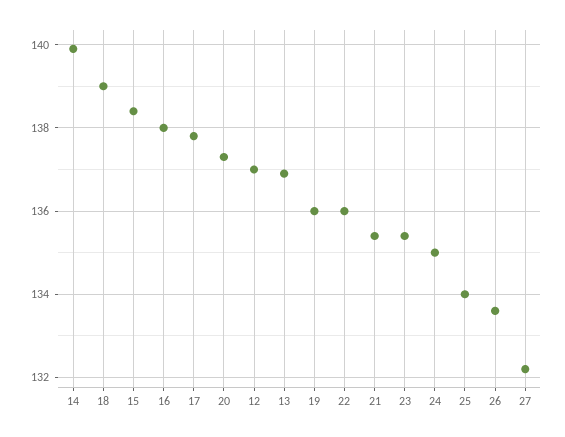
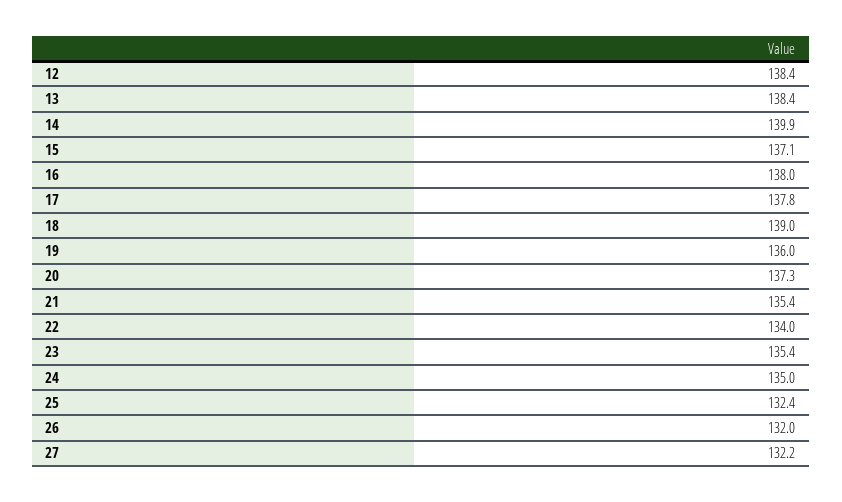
15: 138.5 -> 137.1
12: 137 -> 138.4
13: 137 -> 138.4
22: 136 -> 134
25: 134 -> 132.4
26: 133.5 -> 132

